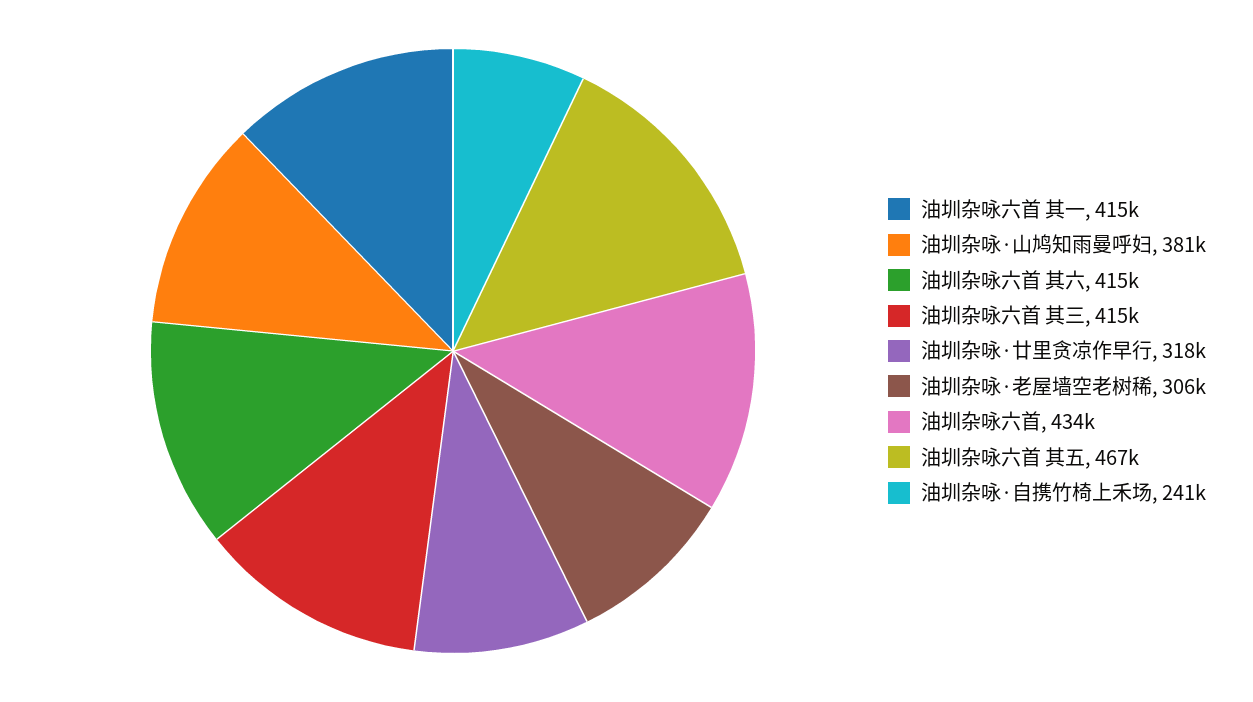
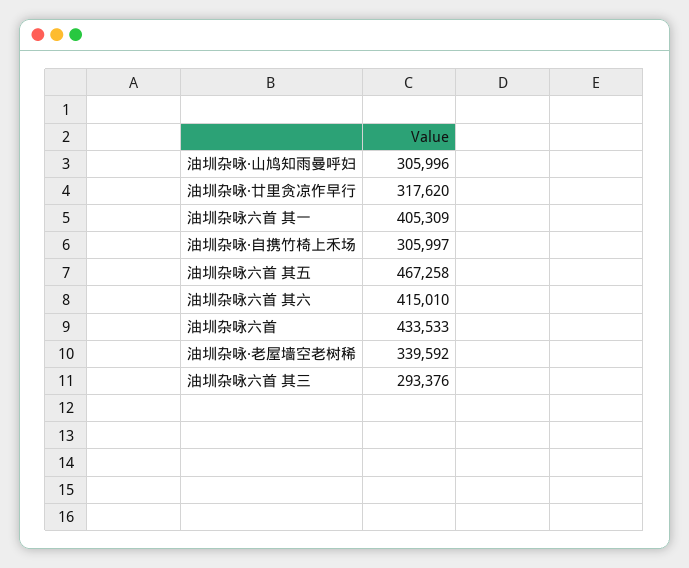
油圳杂咏六首 其一: 415000 -> 405309
油圳杂咏·山鸠知雨曼呼妇: 381000 -> 305996
油圳杂咏六首 其三: 415000 -> 293376
油圳杂咏·老屋墙空老树稀: 306000 -> 339592
油圳杂咏·自携竹椅上禾场: 241000 -> 305997

